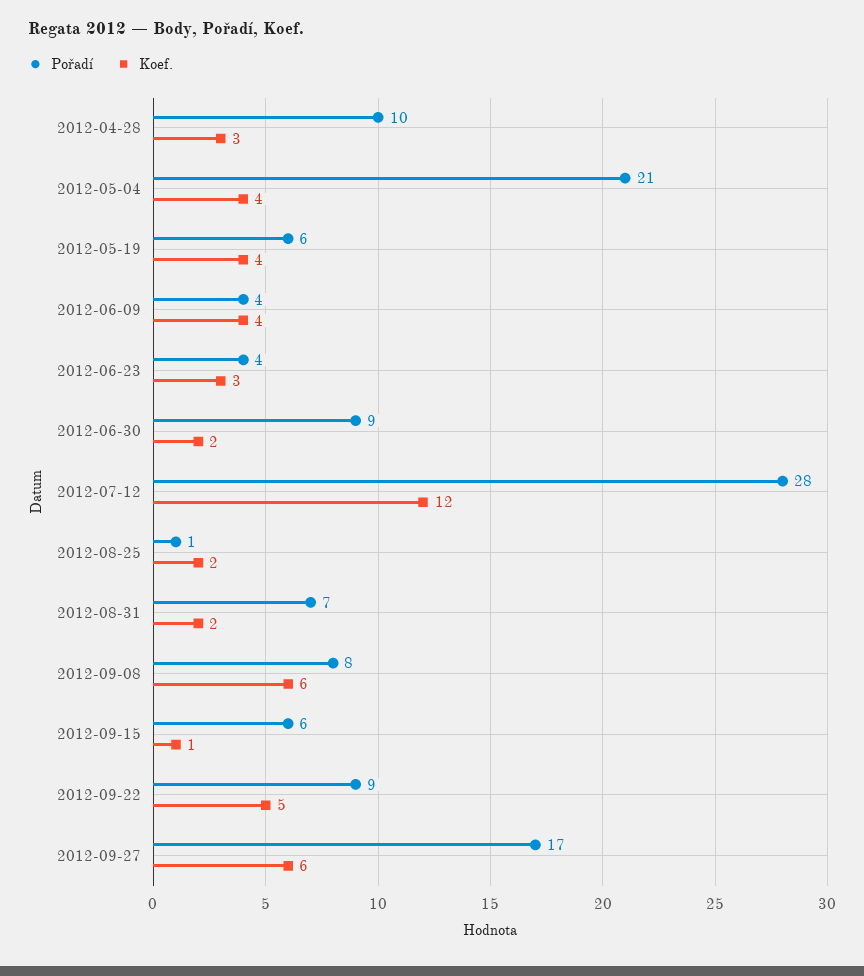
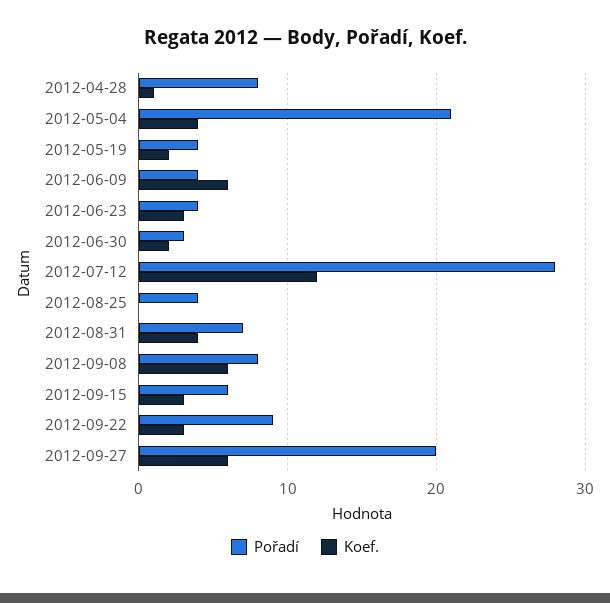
Pořadí, 2012-04-28: 10 -> 8
Koef., 2012-04-28: 3 -> 1
Pořadí, 2012-05-19: 6 -> 4
Koef., 2012-05-19: 4 -> 2
Koef., 2012-06-09: 4 -> 6
Pořadí, 2012-06-30: 9 -> 3
Pořadí, 2012-08-25: 1 -> 4
Koef., 2012-08-25: 2 -> 0
Koef., 2012-08-31: 2 -> 4
Koef., 2012-09-15: 1 -> 3
Koef., 2012-09-22: 5 -> 3
Pořadí, 2012-09-27: 17 -> 20

